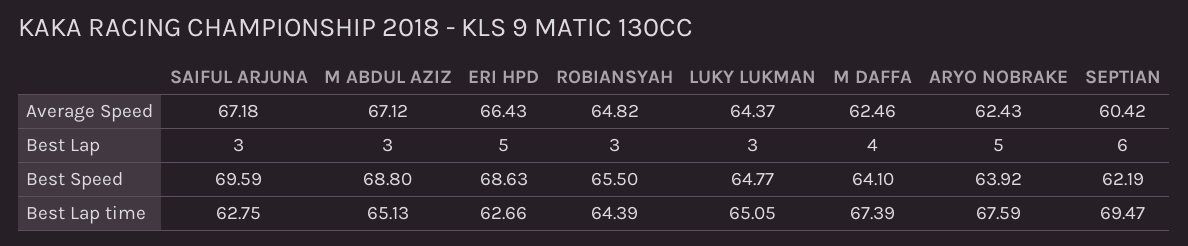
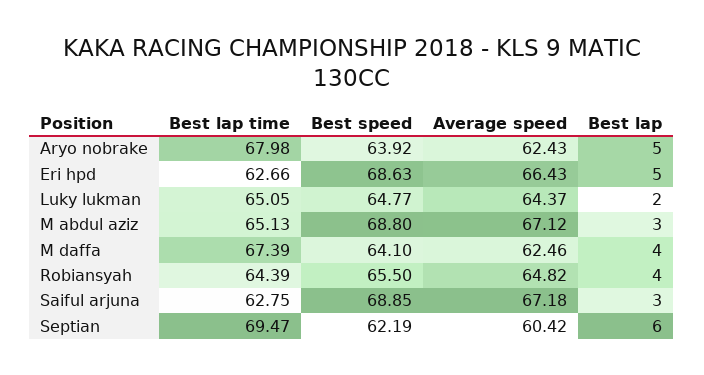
ROBIANSYAH, Best Lap: 3 -> 4
LUKY LUKMAN, Best Lap: 3 -> 2
SAIFUL ARJUNA, Best Speed: 69.59 -> 68.85
ARYO NOBRAKE, Best Lap time: 67.59 -> 67.98

